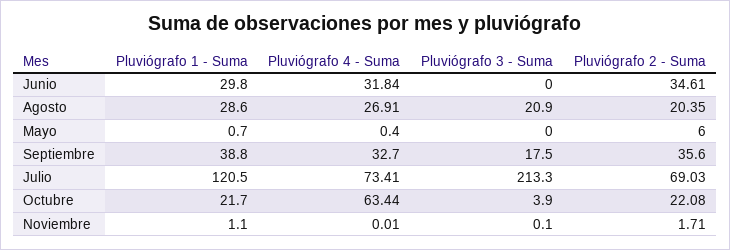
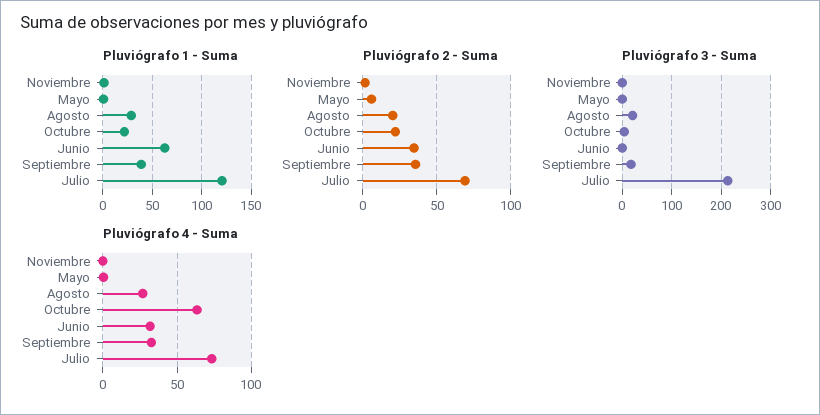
Pluviógrafo 1 - Suma, Junio: 29.8 -> 60

